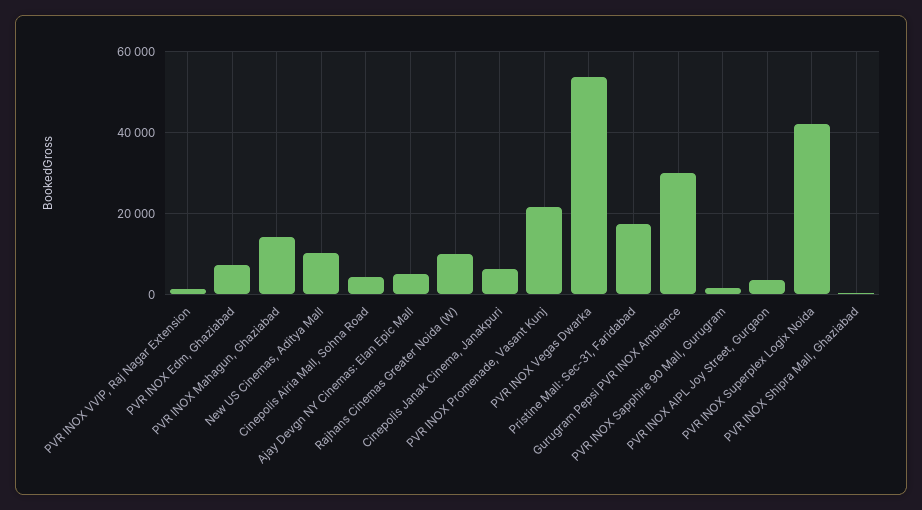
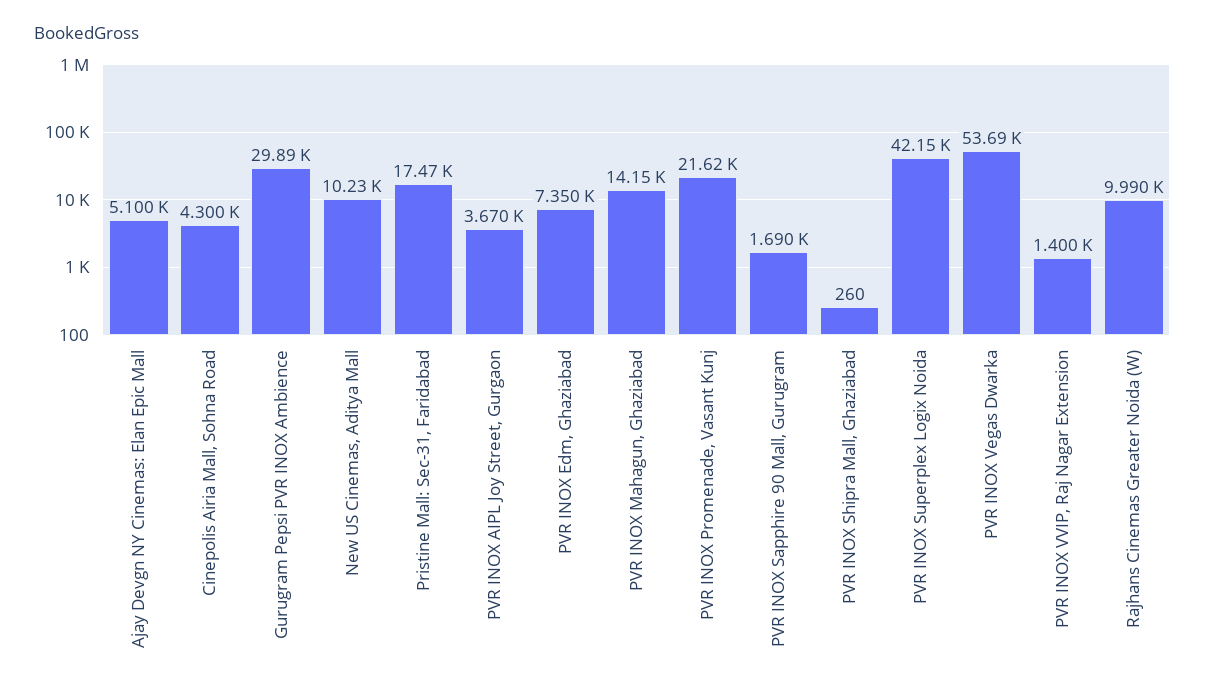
Cinepolis Janak Cinema, Janakpuri: 6000 -> none

